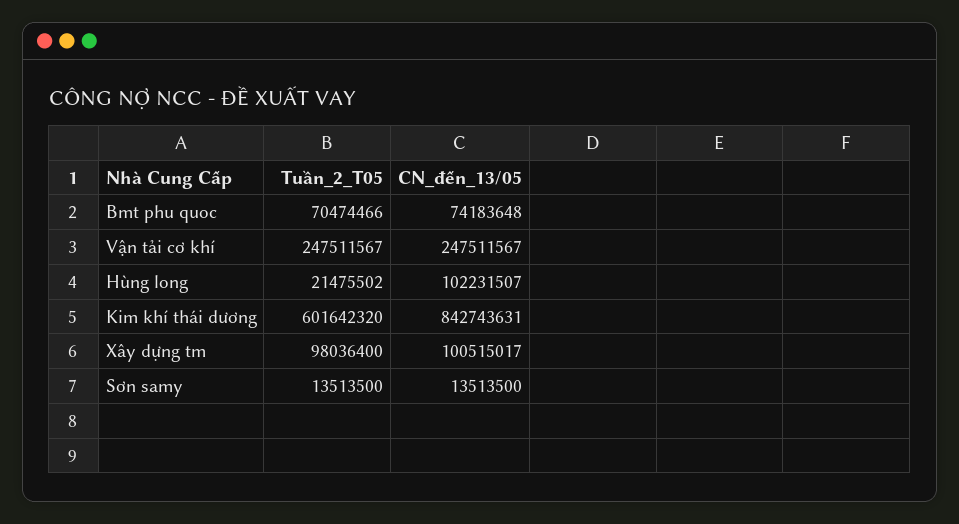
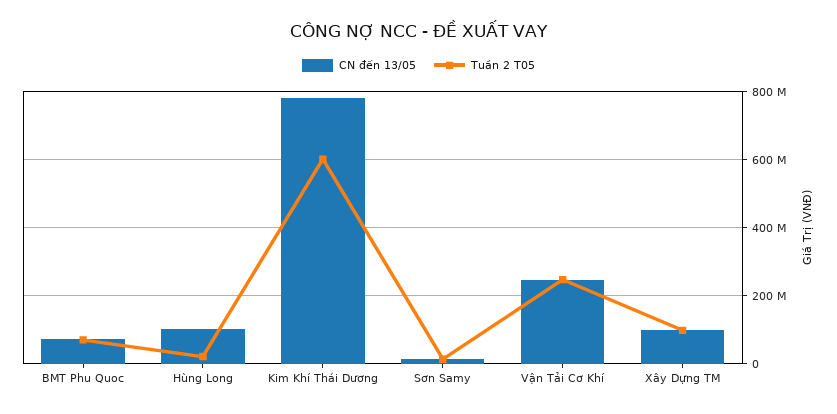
CN_đến_13/05, Kim khí thái dương: 842743631 -> 780000000

